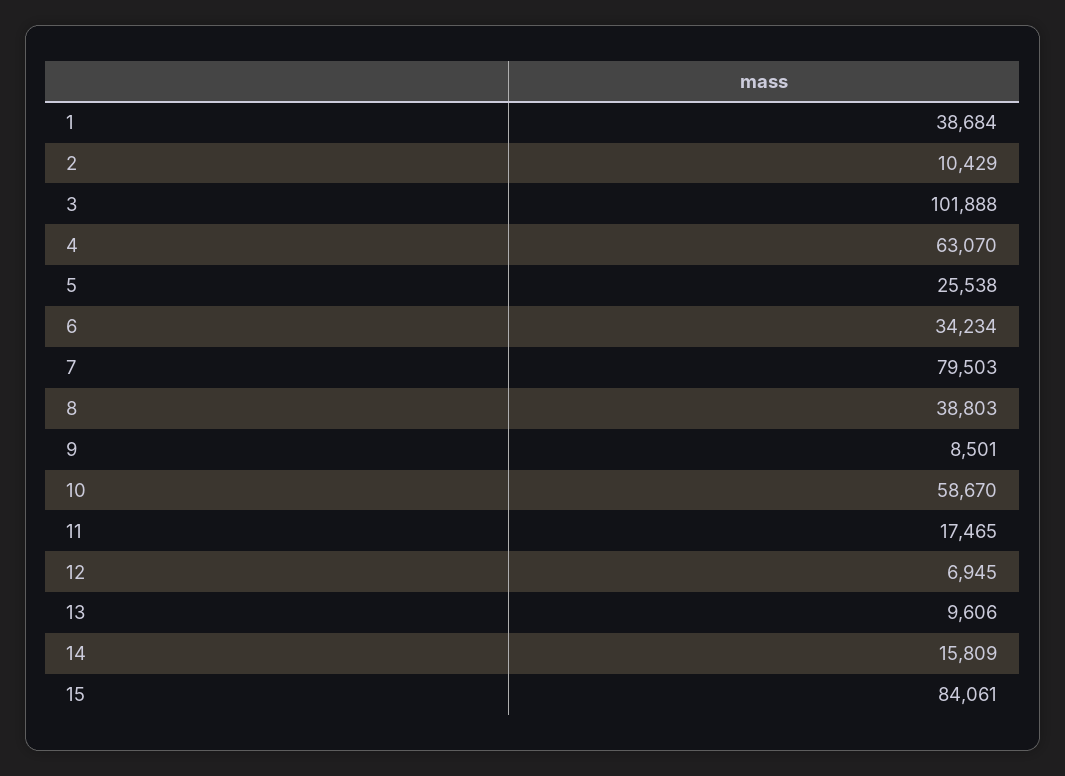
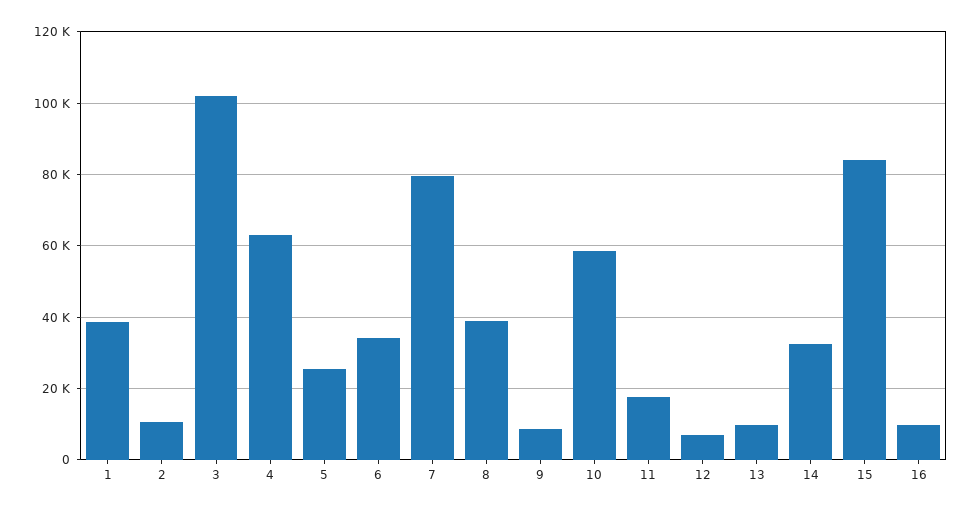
14: 15809 -> 32000
16: none -> 10000

